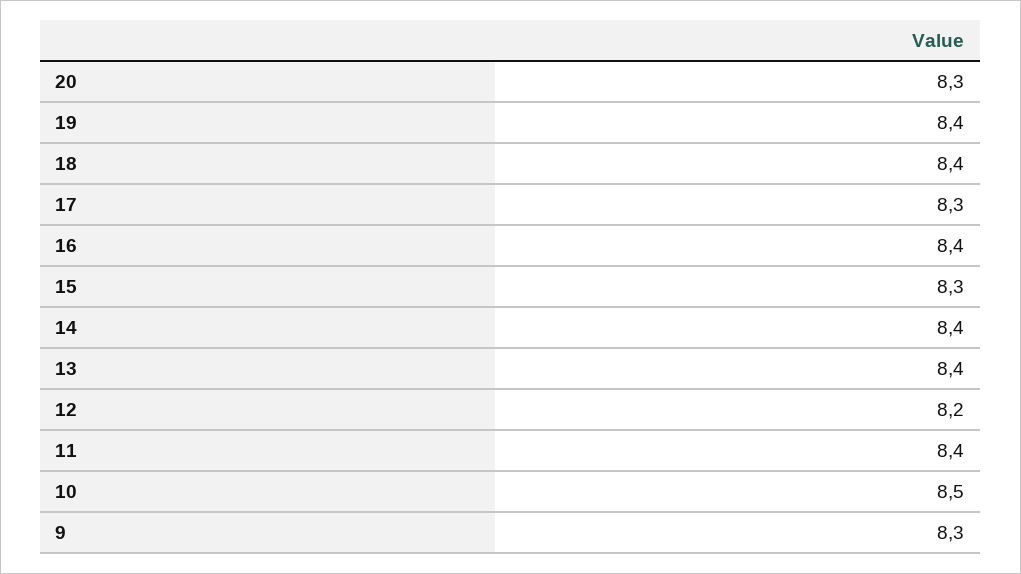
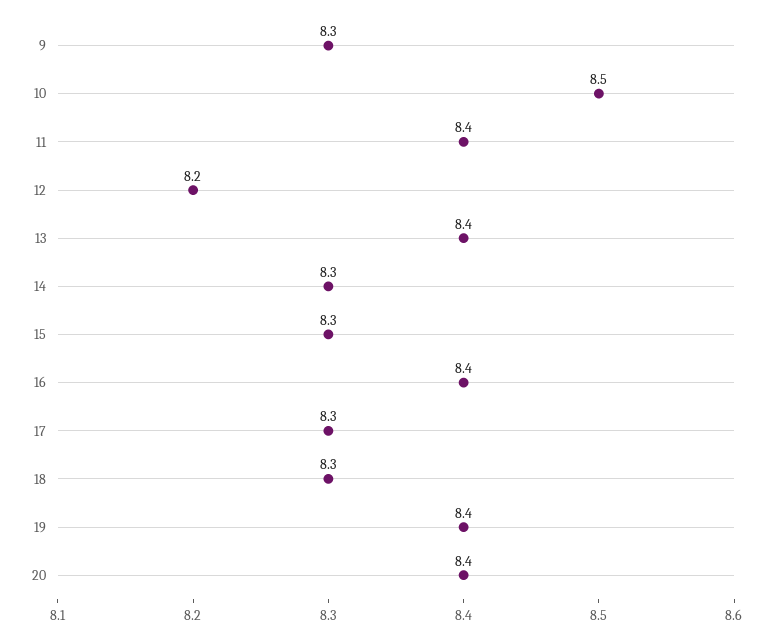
20: 8.3 -> 8.4
18: 8.4 -> 8.3
14: 8.4 -> 8.3

